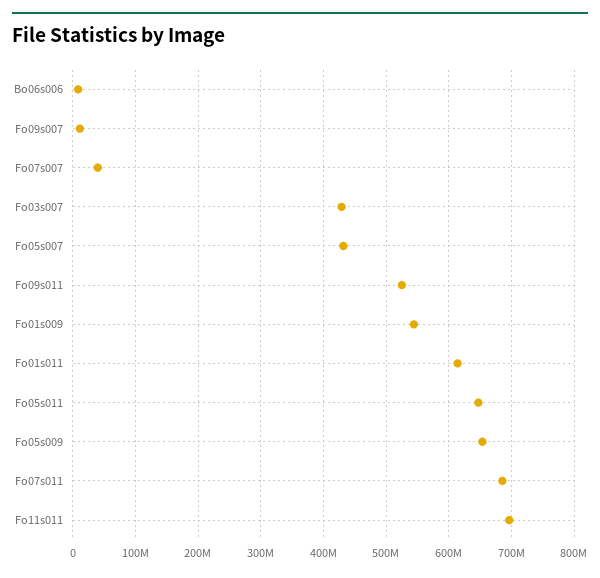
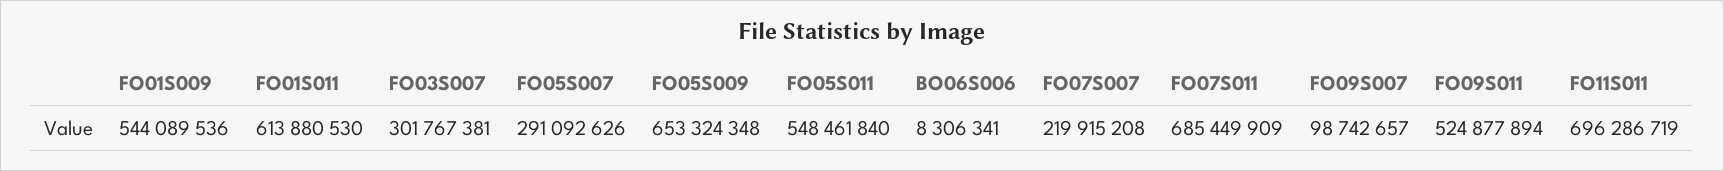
Fo09s007: 10000000 -> 98742657
Fo07s007: 40000000 -> 219915208
Fo03s007: 430000000 -> 301767381
Fo05s007: 430000000 -> 291092626
Fo05s011: 650000000 -> 548461840

